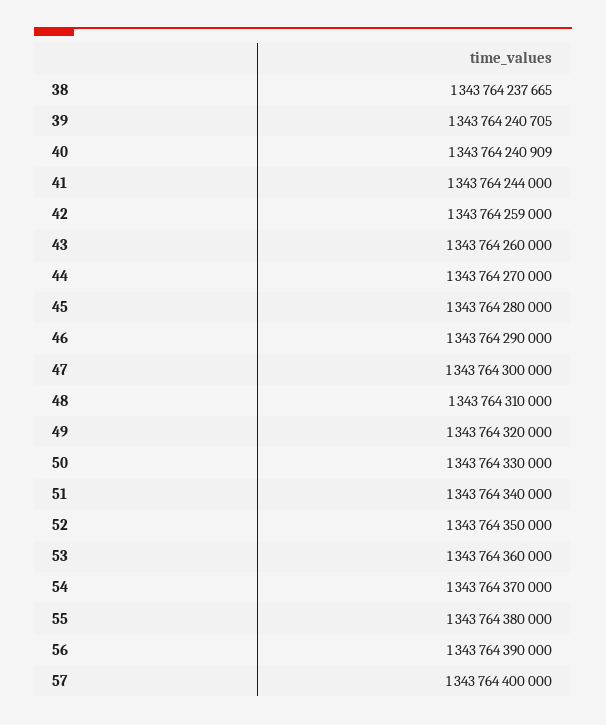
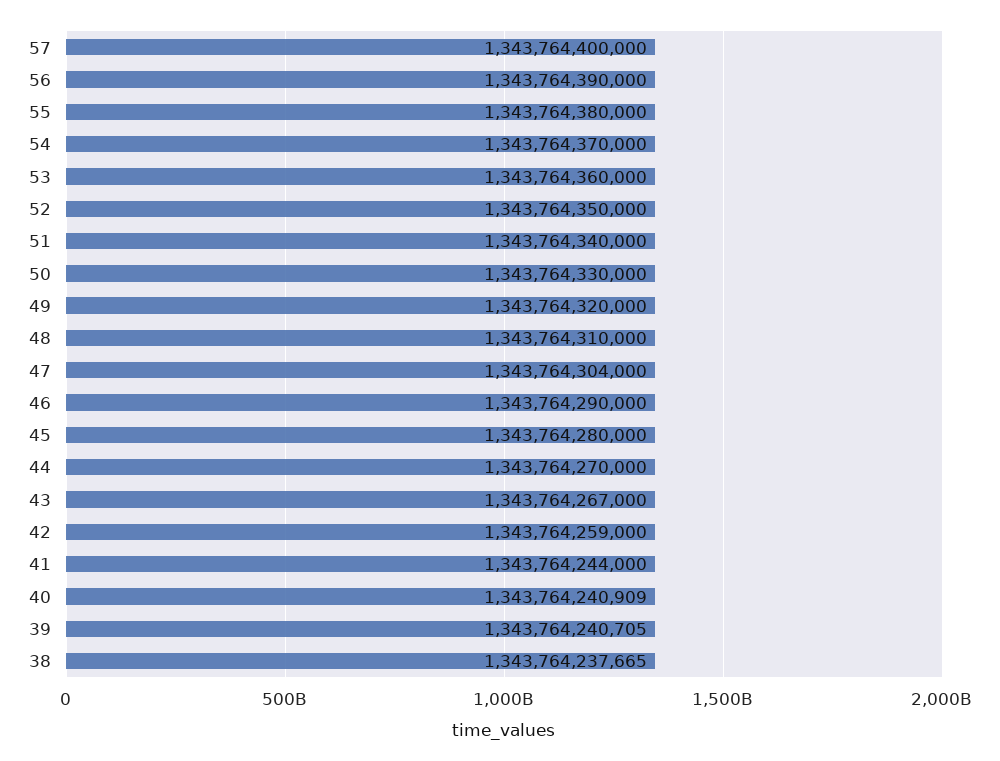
43: 1343764260000 -> 1343764267000
47: 1343764300000 -> 1343764304000

